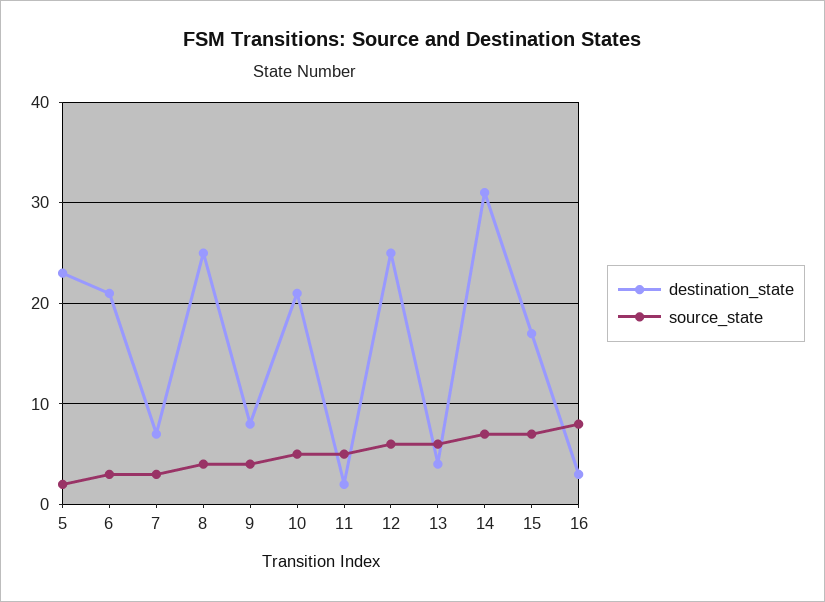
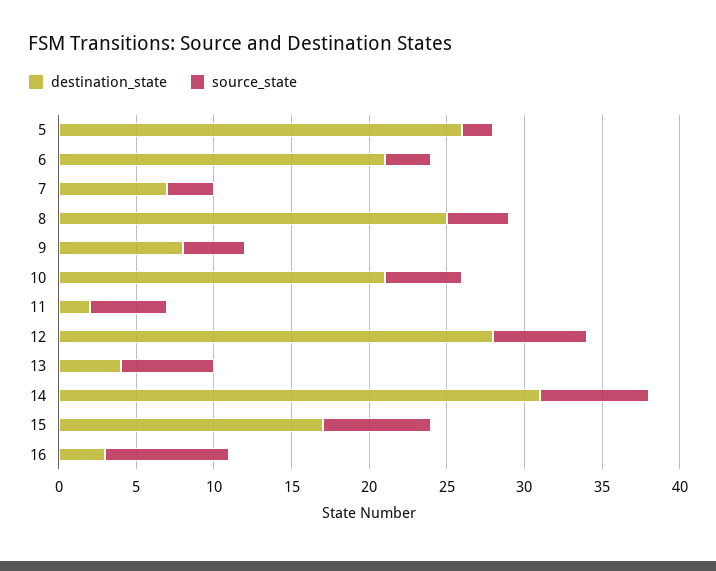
destination_state, 5: 23 -> 26
destination_state, 12: 25 -> 28

